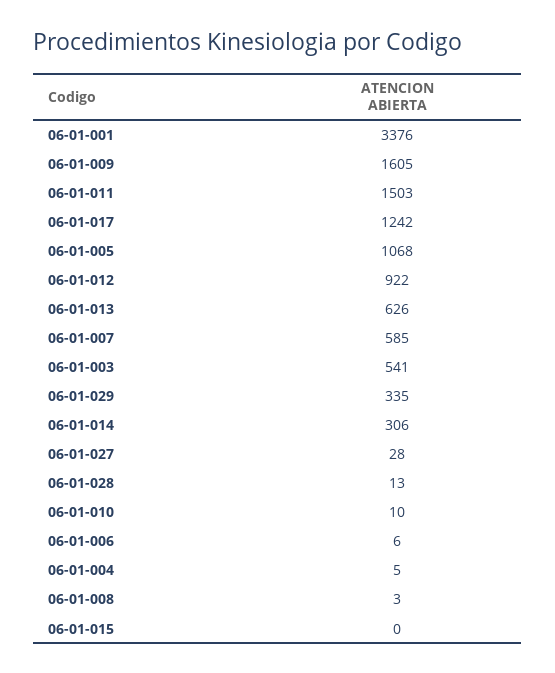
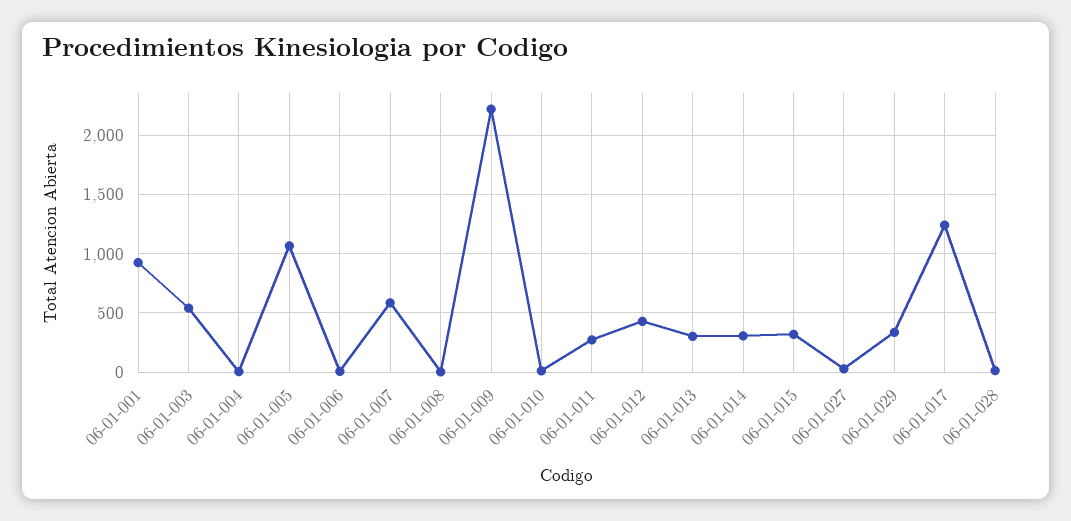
06-01-001: 3376 -> 900
06-01-009: 1605 -> 2200
06-01-011: 1503 -> 300
06-01-012: 922 -> 400
06-01-013: 626 -> 300
06-01-015: 0 -> 300

